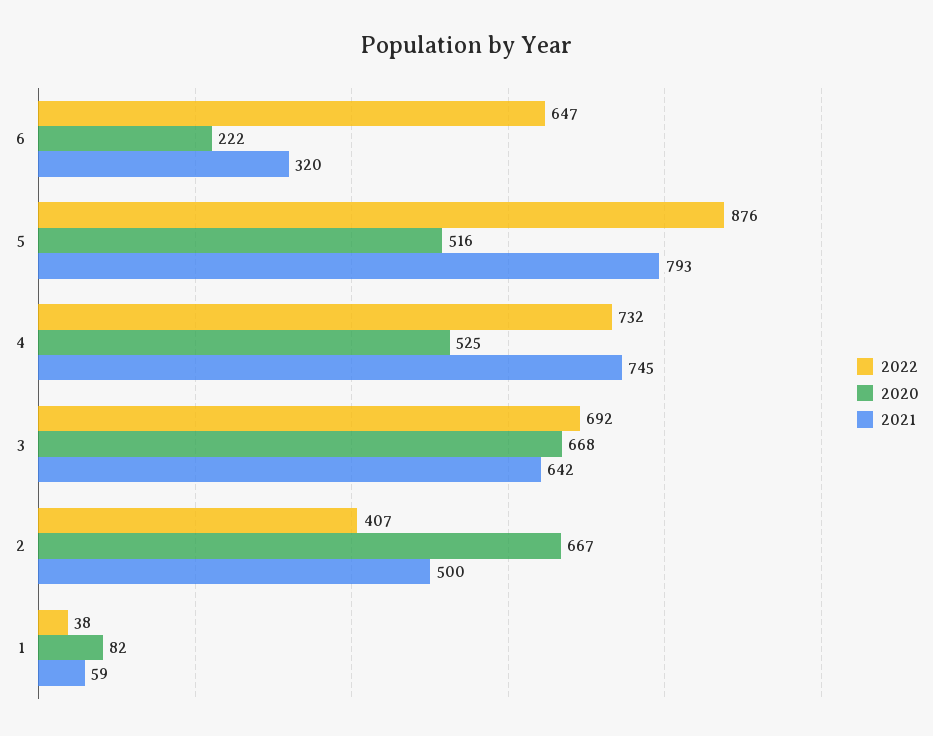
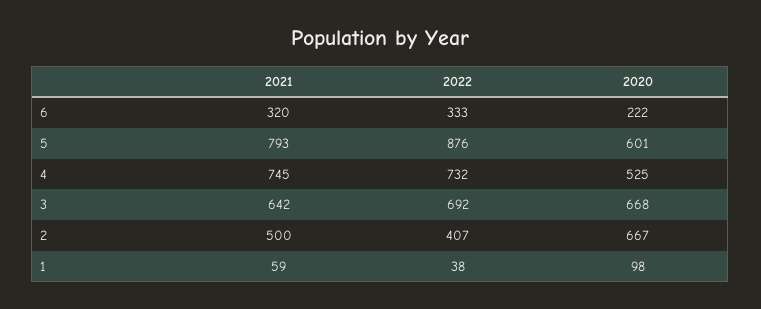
2022, 6: 647 -> 333
2020, 5: 516 -> 601
2020, 1: 82 -> 98

